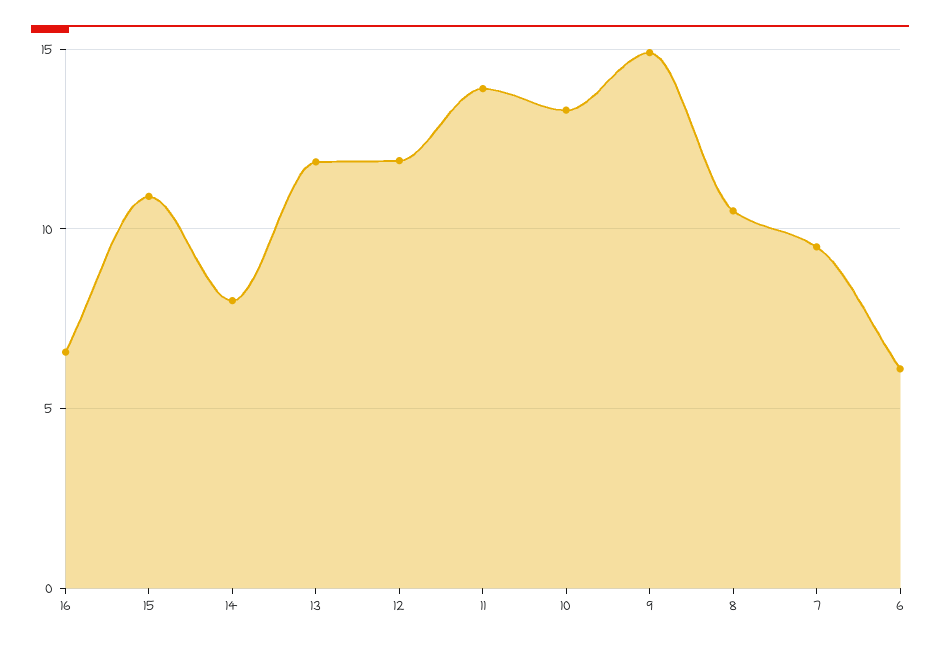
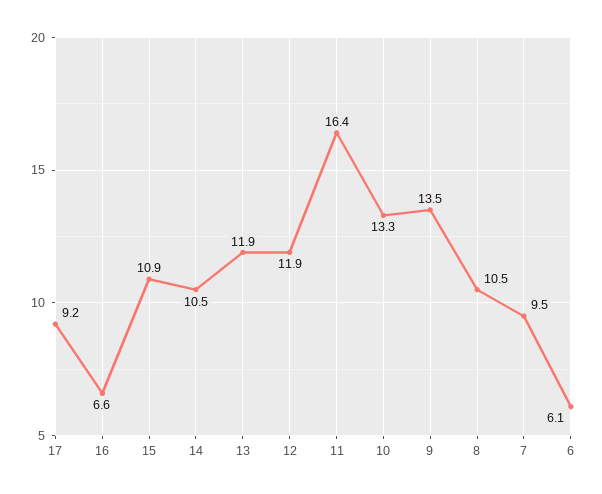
14: 8 -> 10.5
11: 14 -> 16.4
9: 15 -> 13.5
17: none -> 9.2

